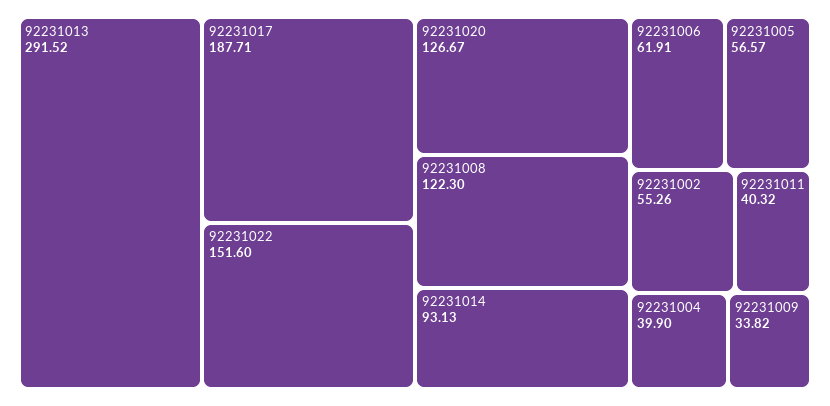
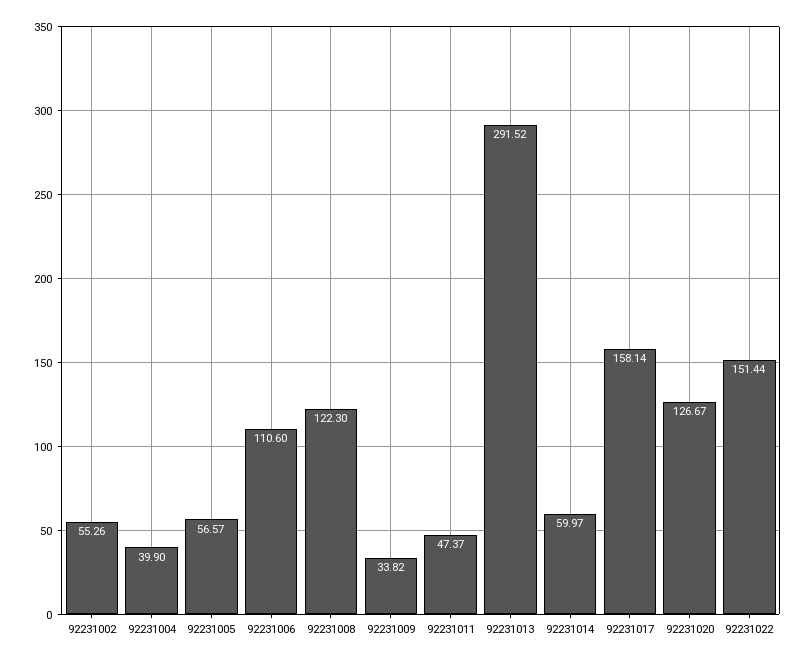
92231017: 187.71 -> 158.14
92231022: 151.6 -> 151.44
92231014: 93.13 -> 59.97
92231006: 61.91 -> 110.6
92231011: 40.32 -> 47.37

